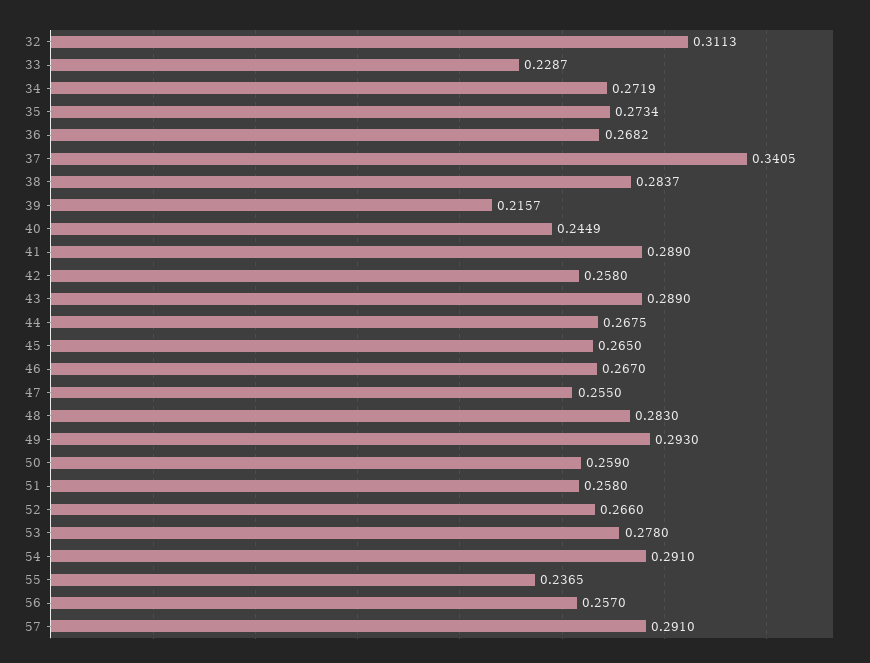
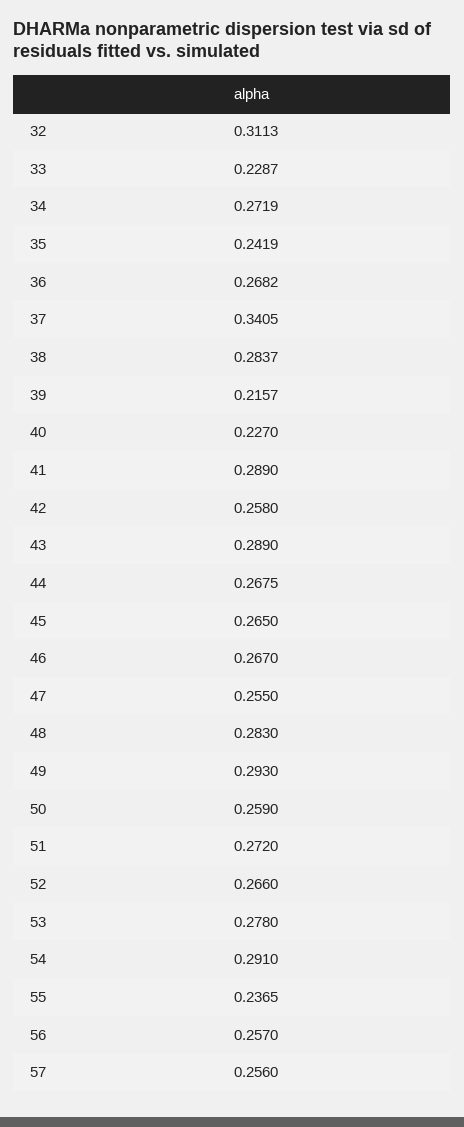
35: 0.2734 -> 0.2419
40: 0.2449 -> 0.227
51: 0.258 -> 0.272
57: 0.291 -> 0.256

